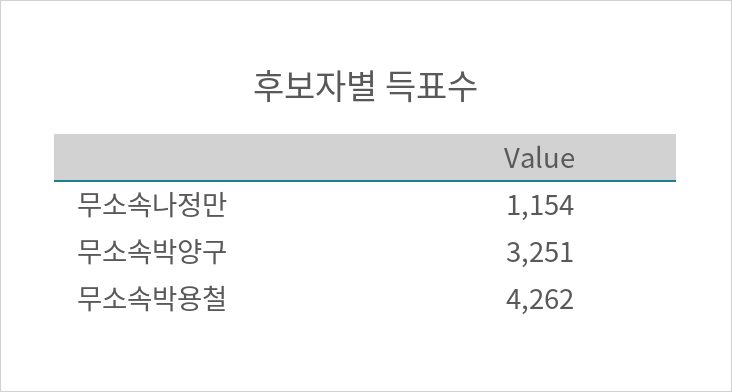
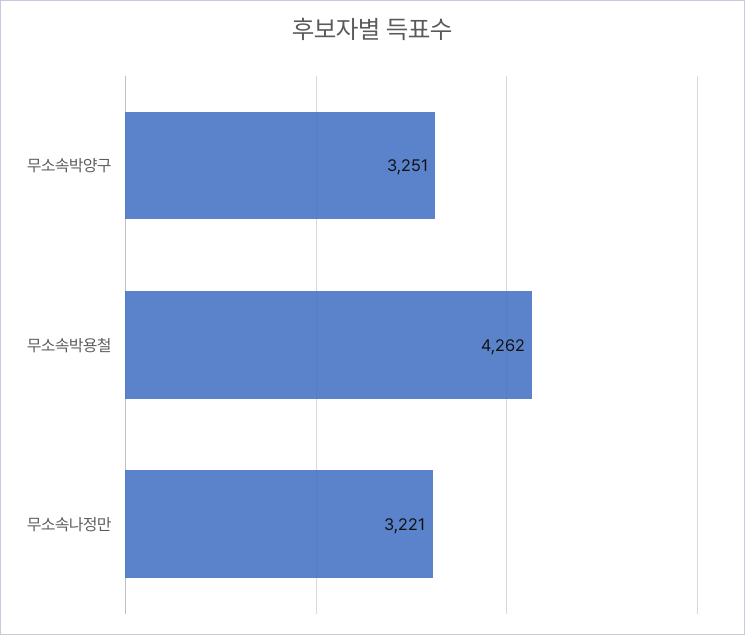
무소속나정만: 1154 -> 3221

